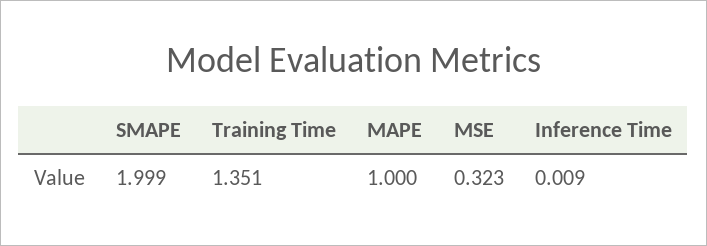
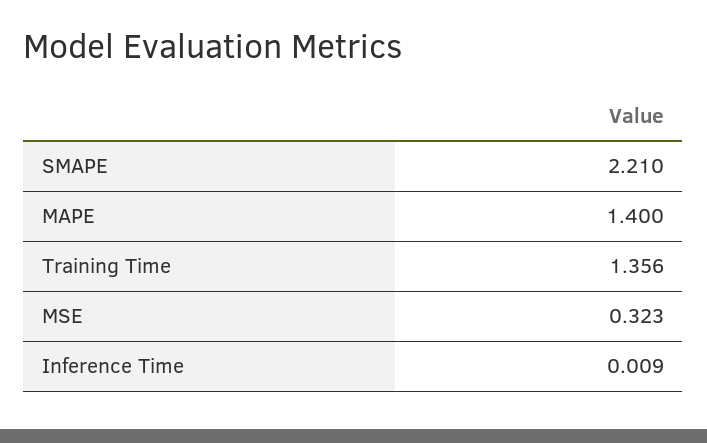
SMAPE: 1.999 -> 2.21
Training Time: 1.351 -> 1.356
MAPE: 1 -> 1.4

